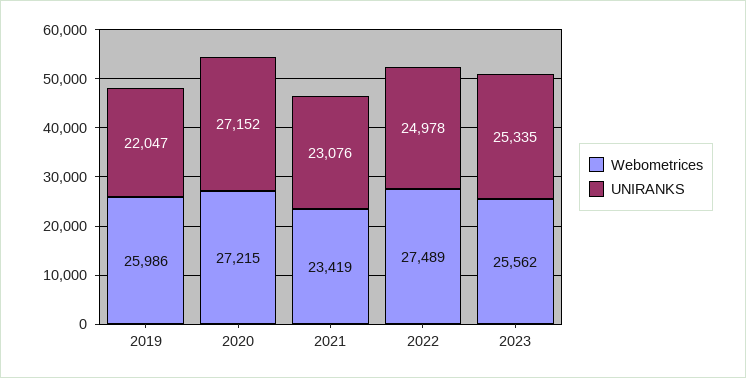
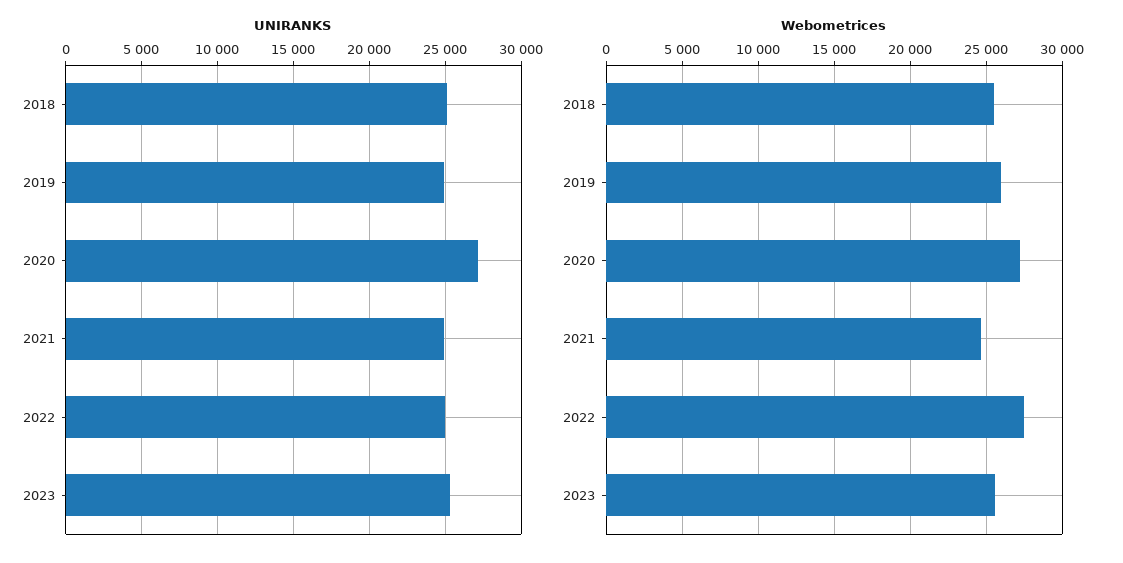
UNIRANKS, 2019: 22047 -> 25000
Webometrices, 2021: 23419 -> 24500
UNIRANKS, 2021: 23076 -> 25000
UNIRANKS, 2018: none -> 25000
Webometrices, 2018: none -> 25500

